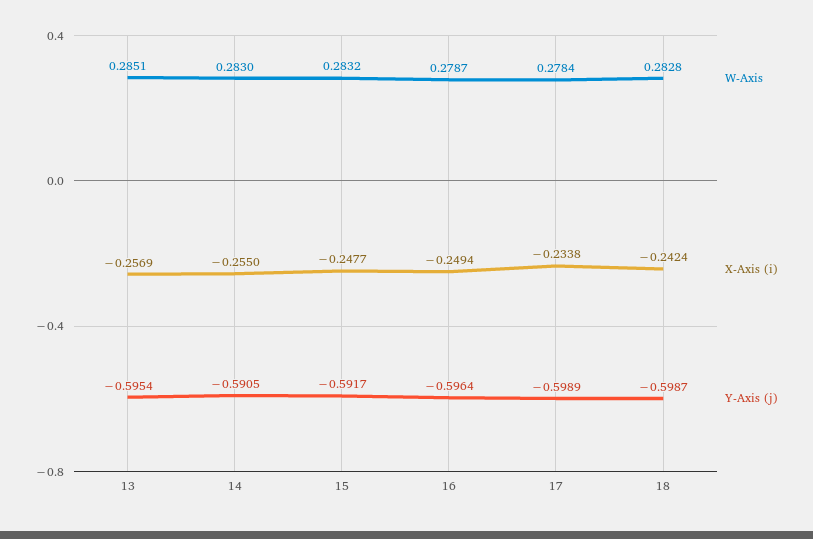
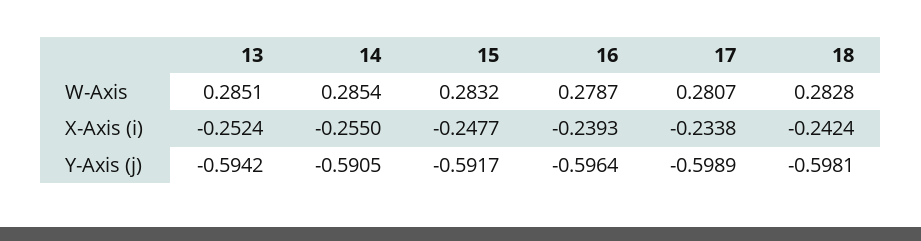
X-Axis (i), 13: -0.2569 -> -0.2524
Y-Axis (j), 13: -0.5954 -> -0.5942
W-Axis, 14: 0.283 -> 0.2854
X-Axis (i), 16: -0.2494 -> -0.2393
W-Axis, 17: 0.2784 -> 0.2807
Y-Axis (j), 18: -0.5987 -> -0.5981

